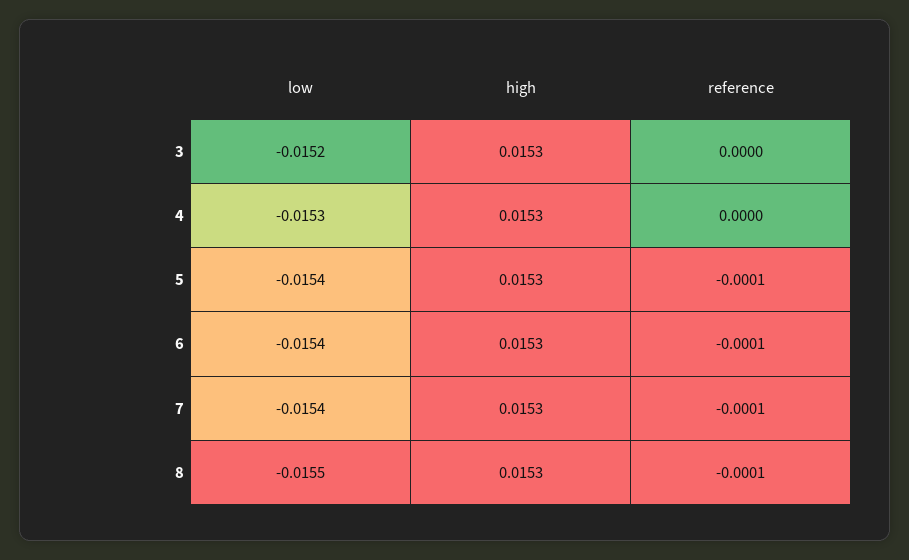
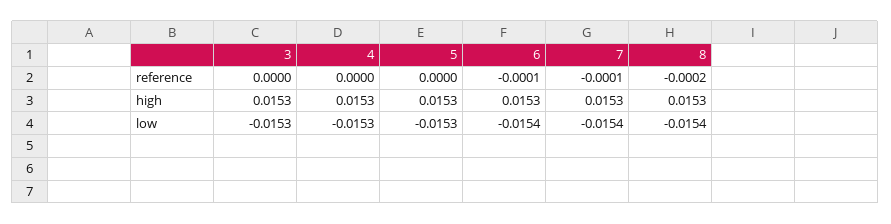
low, 3: -0.0152 -> -0.0153
low, 5: -0.0154 -> -0.0153
reference, 5: -0.0001 -> 0
low, 8: -0.0155 -> -0.0154
reference, 8: -0.0001 -> -0.0002

